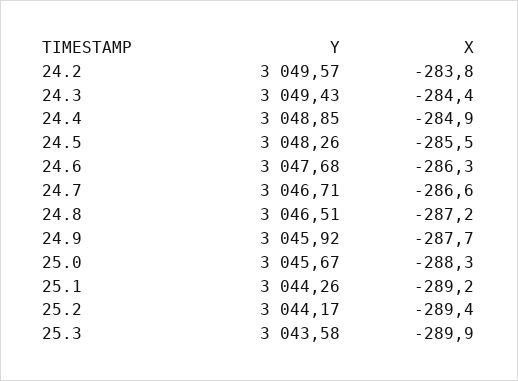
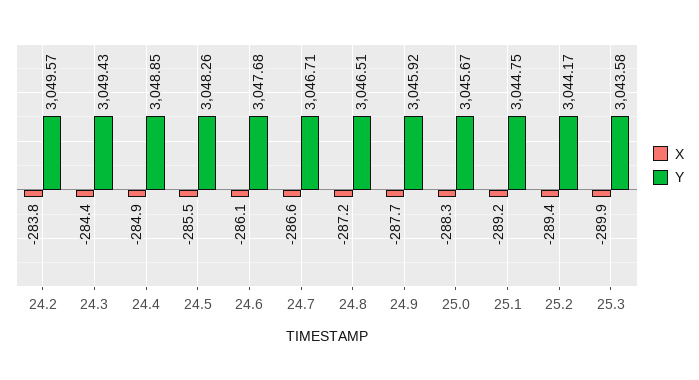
X, 24.6: -286.3 -> -286.1
Y, 25.1: 3044.26 -> 3044.75

